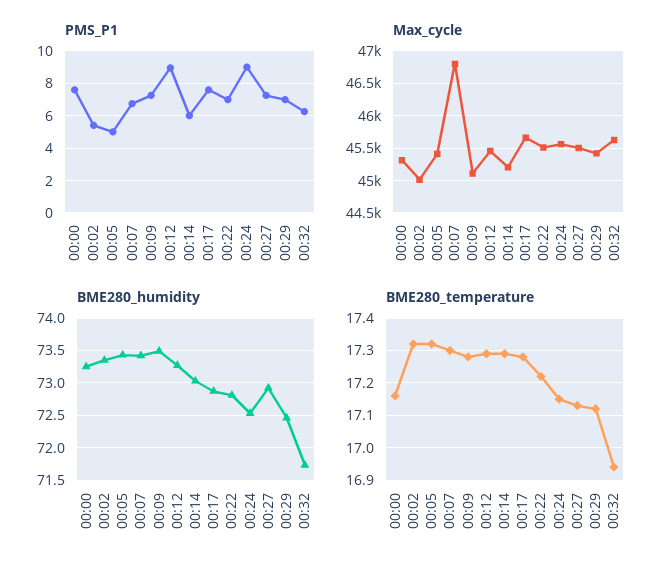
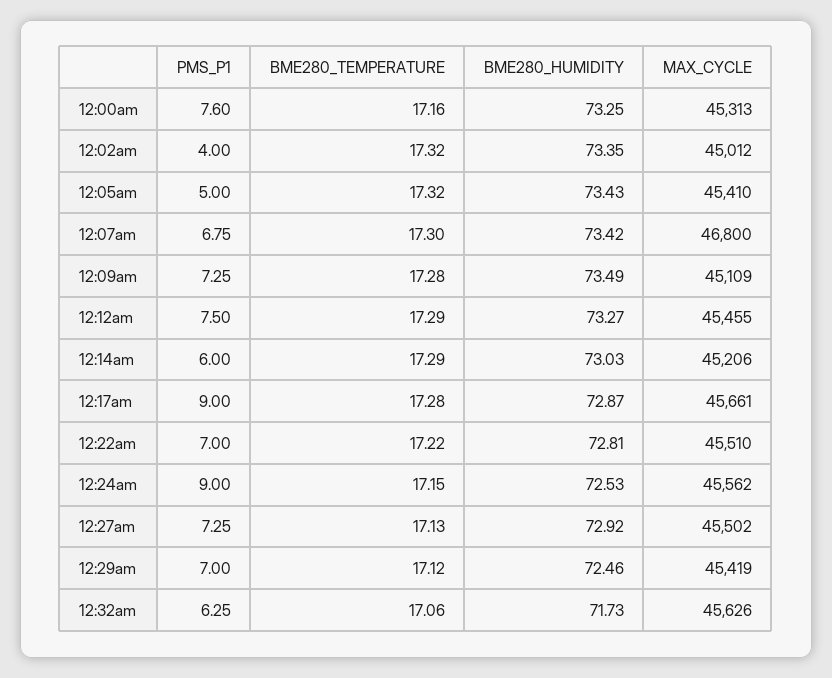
PMS_P1, 00:02: 5.5 -> 4
PMS_P1, 00:12: 9 -> 7.5
PMS_P1, 00:17: 7.5 -> 9
BME280_temperature, 00:32: 16.95 -> 17.06

